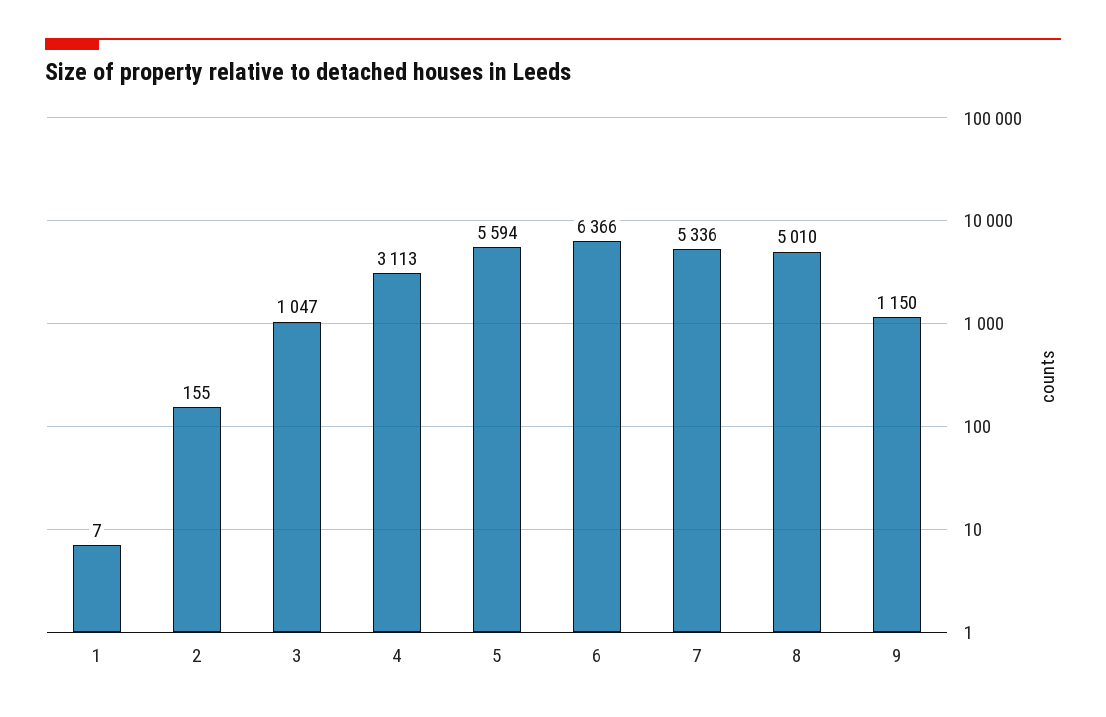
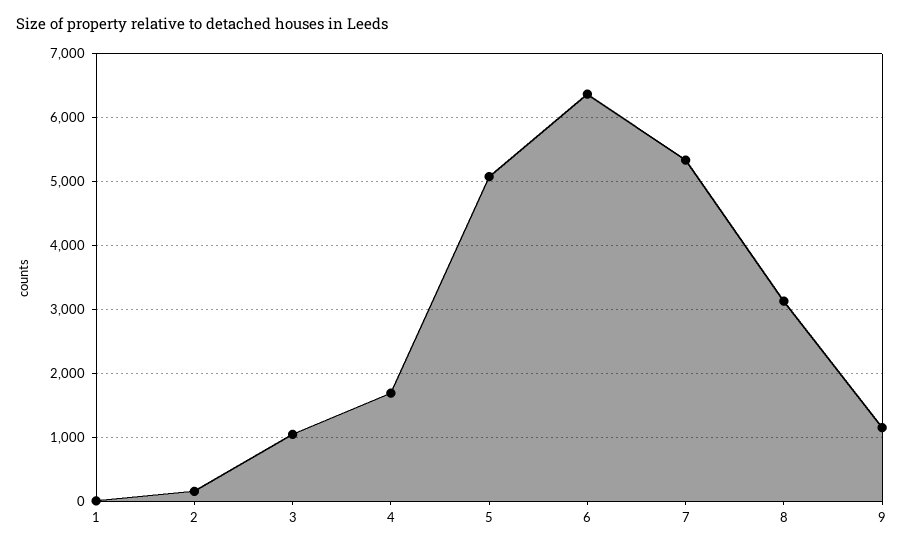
4: 3113 -> 1700
5: 5594 -> 5100
8: 5010 -> 3100

